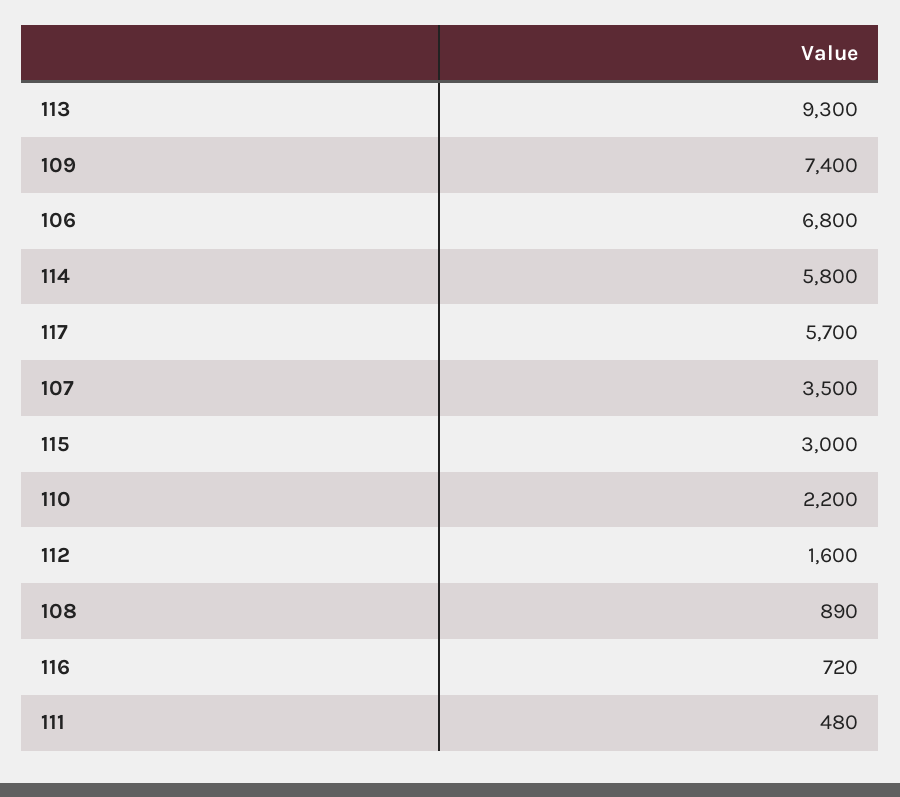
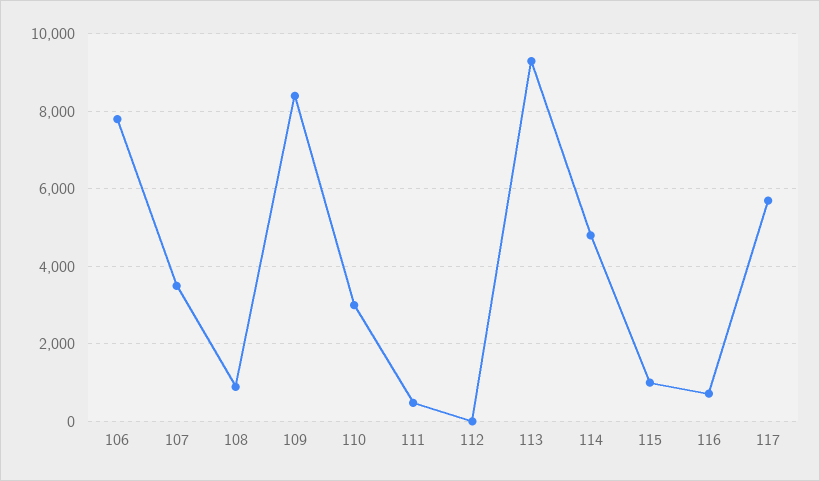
109: 7400 -> 8400
106: 6800 -> 7800
114: 5800 -> 4800
115: 3000 -> 1000
110: 2200 -> 3000
112: 1600 -> 0

